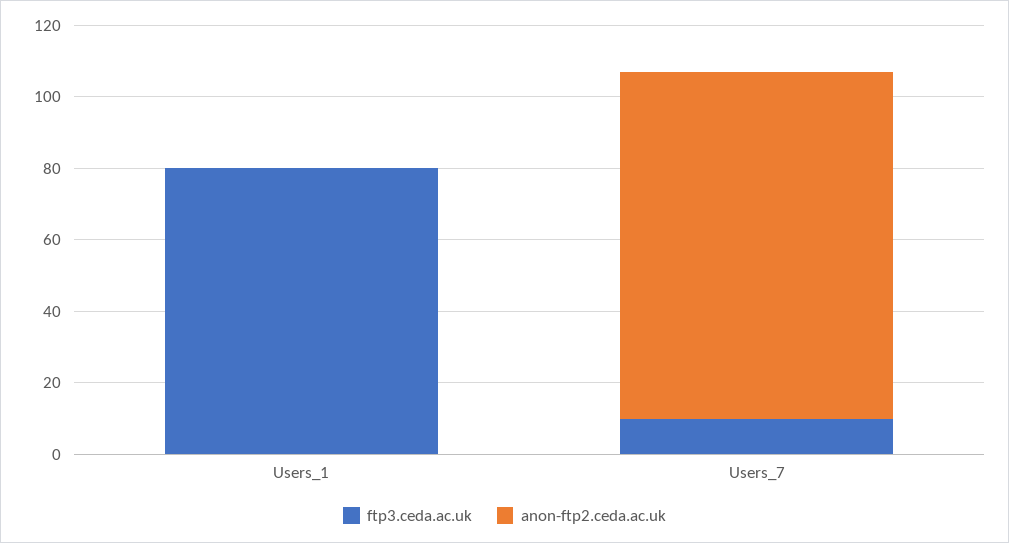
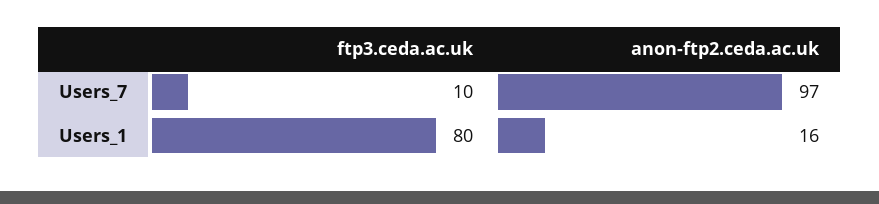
anon-ftp2.ceda.ac.uk, Users_1: 0 -> 16

